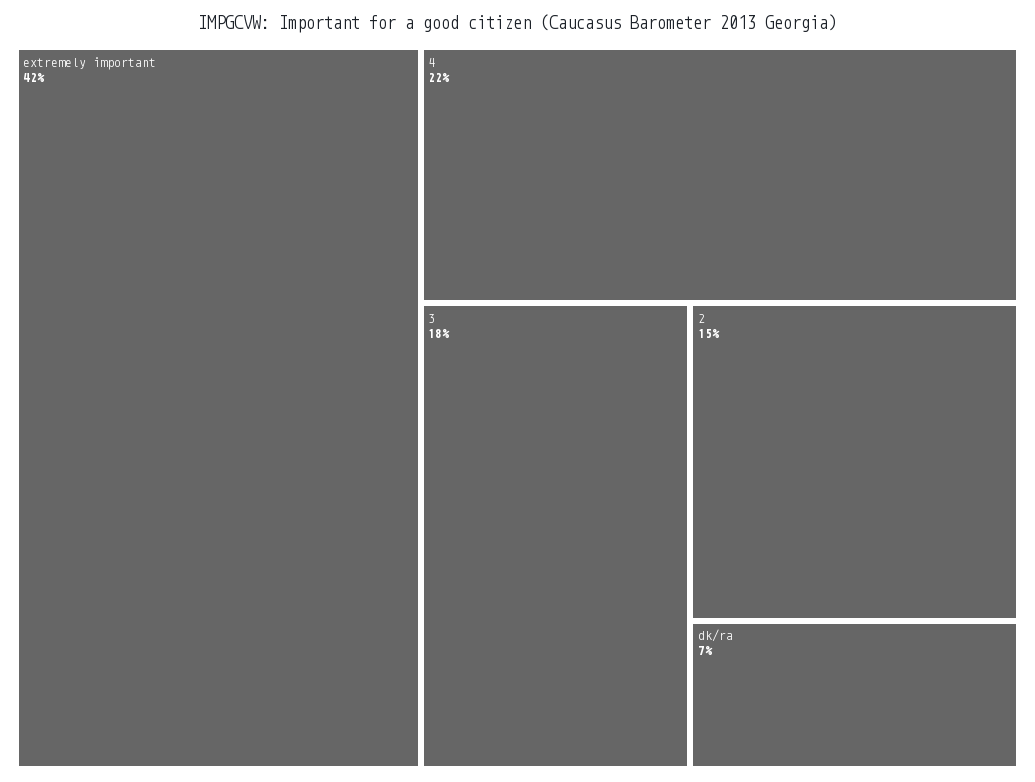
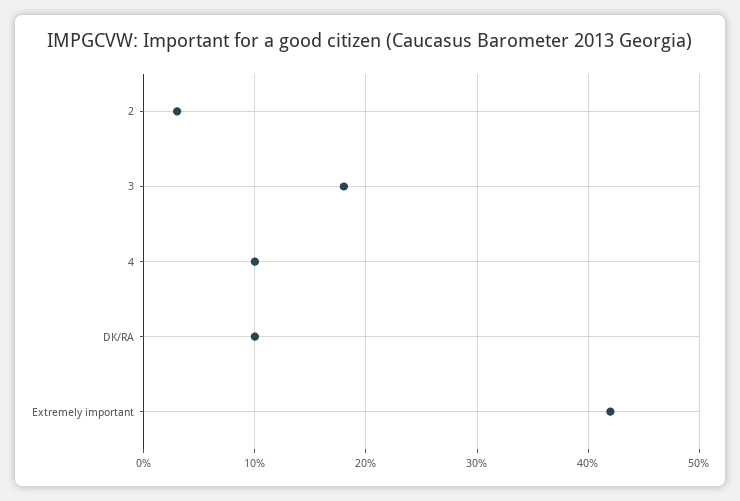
4: 22 -> 10
2: 15 -> 3
dk/ra: 7 -> 10

